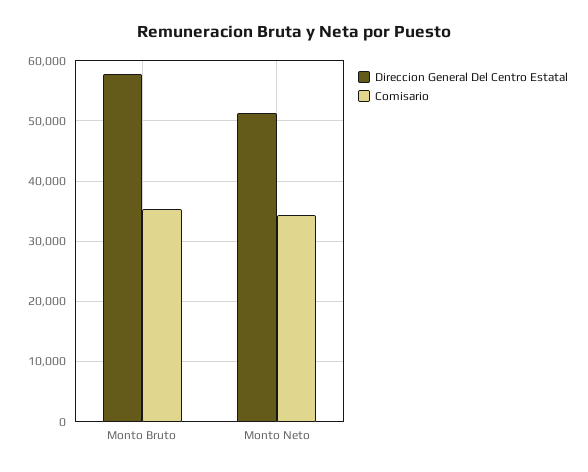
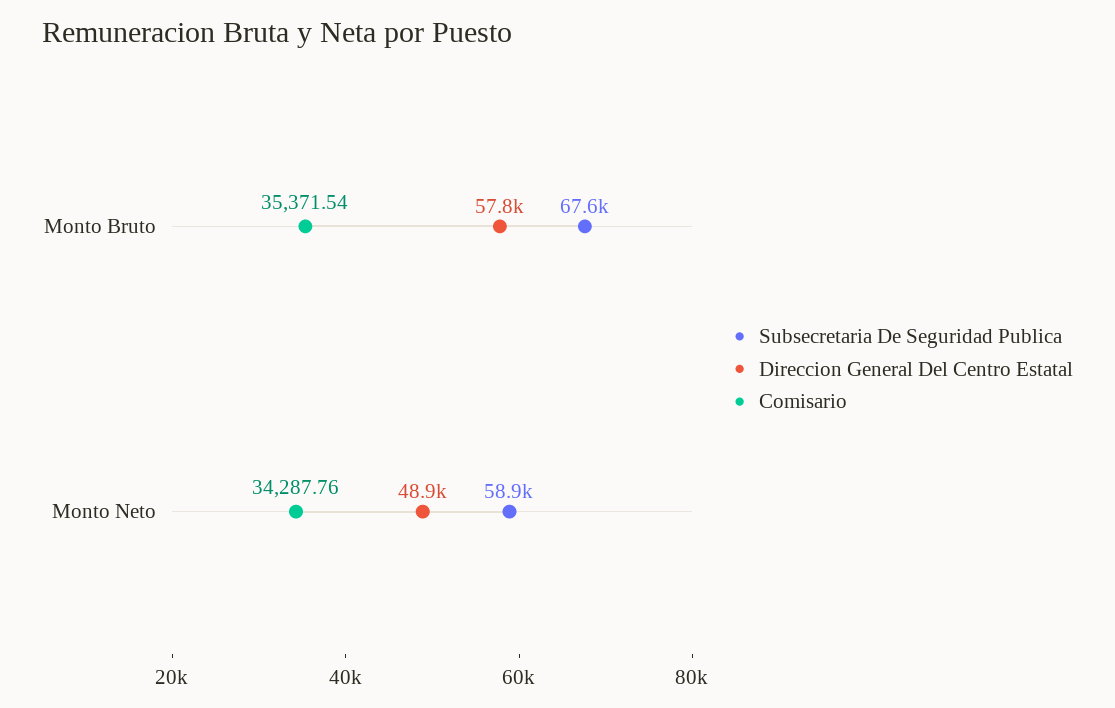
Direccion General Del Centro Estatal, Monto Neto: 51000 -> 48900
Subsecretaria De Seguridad Publica, Monto Bruto: none -> 67600
Subsecretaria De Seguridad Publica, Monto Neto: none -> 58900

